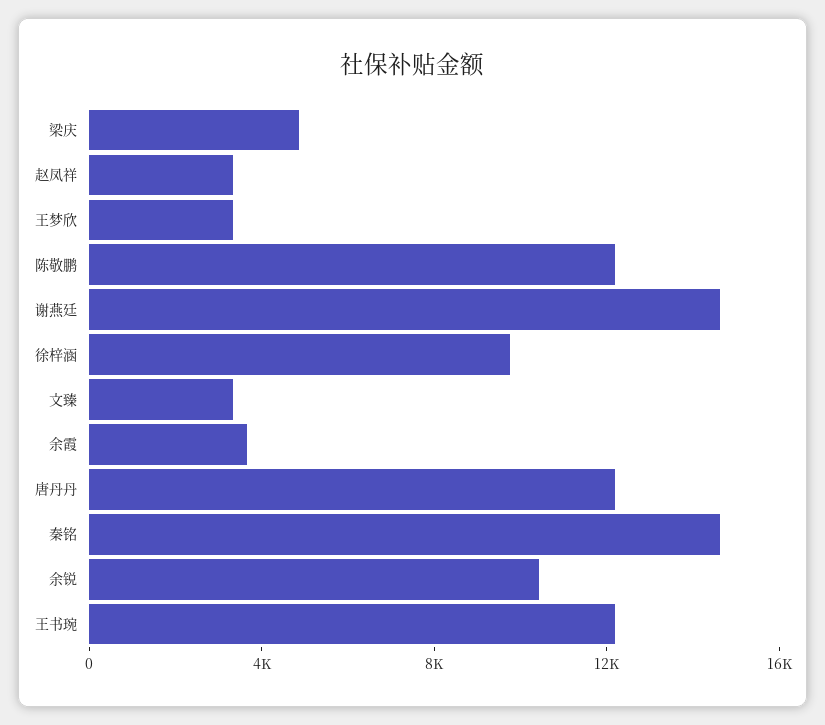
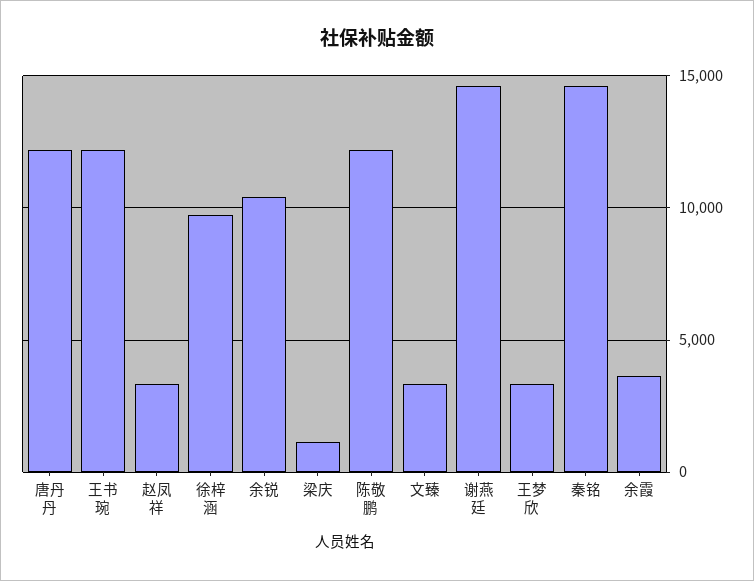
梁庆: 5000 -> 1000

